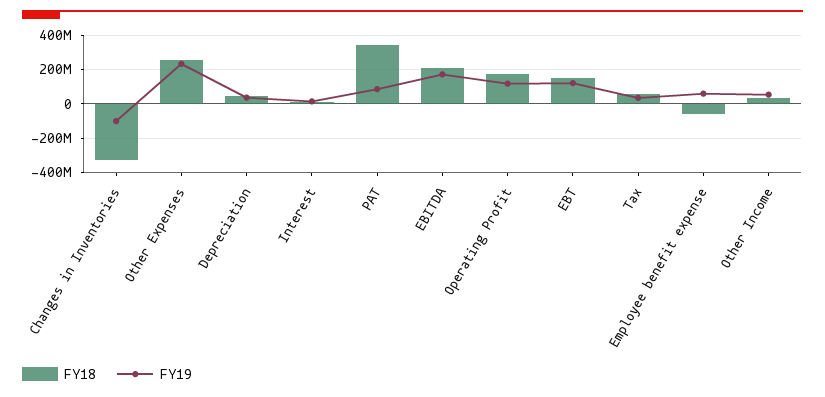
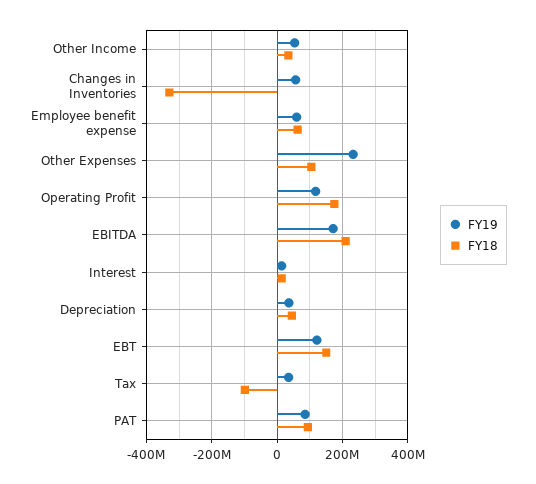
FY19, Changes in Inventories: -100000000 -> 60000000
FY18, Other Expenses: 250000000 -> 100000000
FY18, PAT: 350000000 -> 100000000
FY18, Tax: 50000000 -> -100000000
FY18, Employee benefit expense: -50000000 -> 60000000

